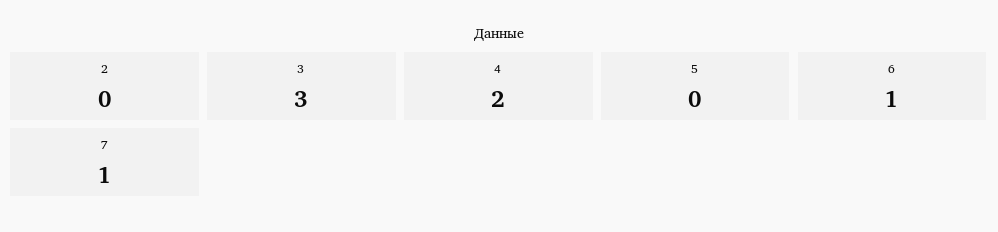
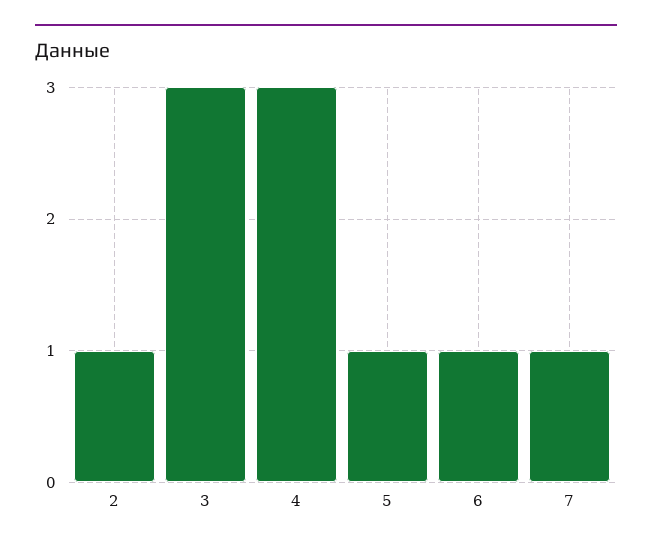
2: 0 -> 1
4: 2 -> 3
5: 0 -> 1

